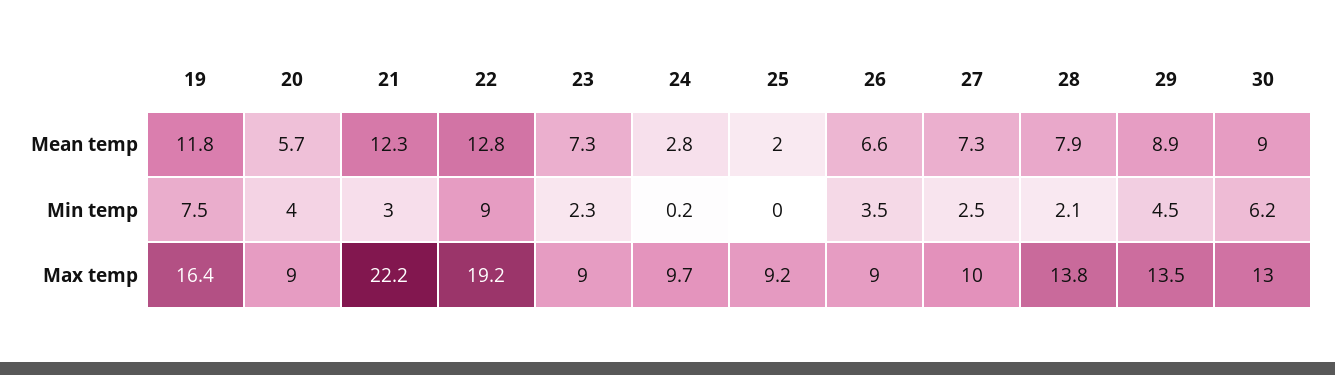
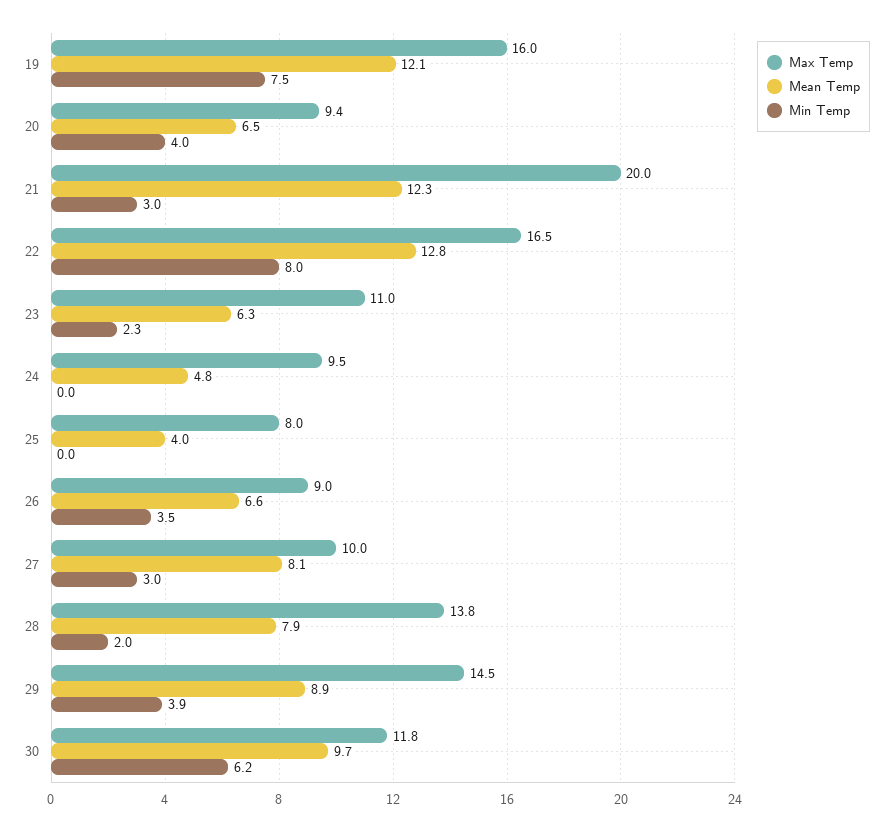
Mean temp, 19: 11.8 -> 12.1
Mean temp, 20: 5.7 -> 6.5
Mean temp, 23: 7.3 -> 6.3
Mean temp, 24: 2.8 -> 4.8
Mean temp, 25: 2 -> 4
Mean temp, 27: 7.3 -> 8.1
Mean temp, 30: 9 -> 9.7
Min temp, 22: 9 -> 8
Min temp, 24: 0.2 -> 0
Min temp, 27: 2.5 -> 3
Min temp, 28: 2.1 -> 2
Min temp, 29: 4.5 -> 3.9
Max temp, 19: 16.4 -> 16
Max temp, 20: 9 -> 9.4
Max temp, 21: 22.2 -> 20
Max temp, 22: 19.2 -> 16.5
Max temp, 23: 9 -> 11
Max temp, 24: 9.7 -> 9.5
Max temp, 25: 9.2 -> 8
Max temp, 29: 13.5 -> 14.5
Max temp, 30: 13 -> 11.8

